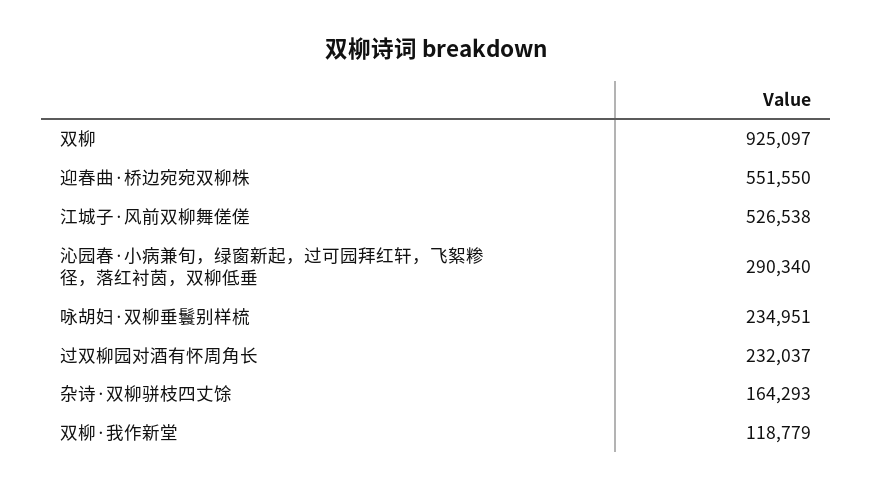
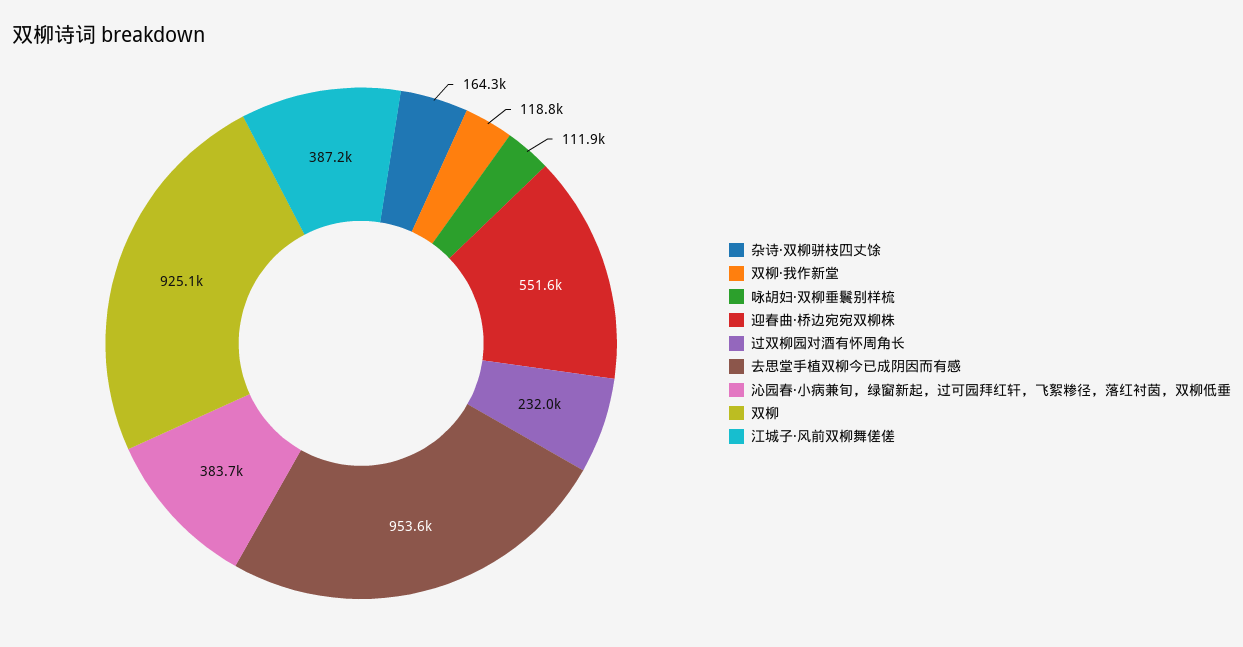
江城子·风前双柳舞傞傞: 526538 -> 387200
沁园春·小病兼旬，绿窗新起，过可园拜红轩，飞絮糁径，落红衬茵，双柳低垂: 290340 -> 383700
咏胡妇·双柳垂鬟别样梳: 234951 -> 111900
去思堂手植双柳今已成阴因而有感: none -> 953600

